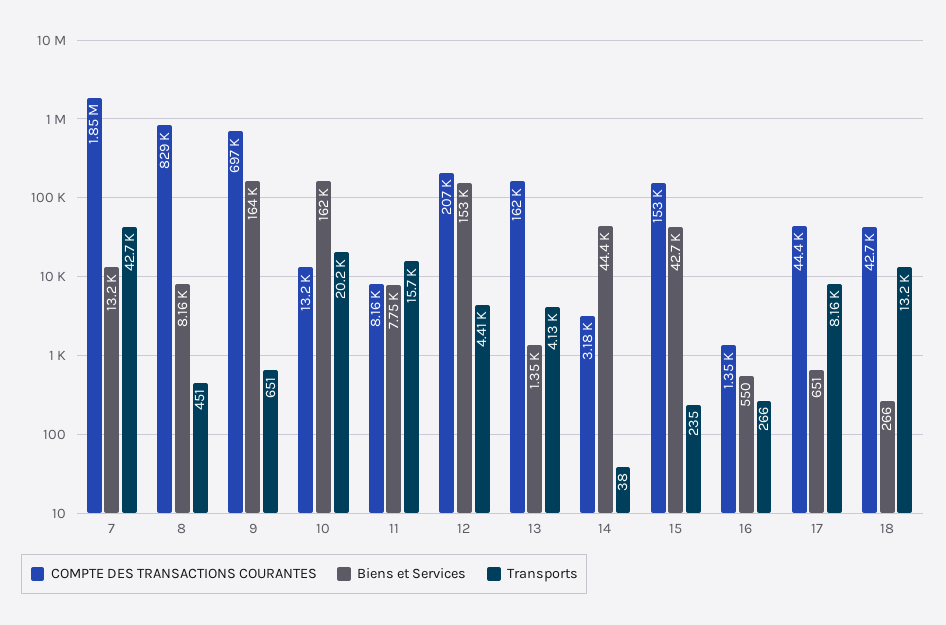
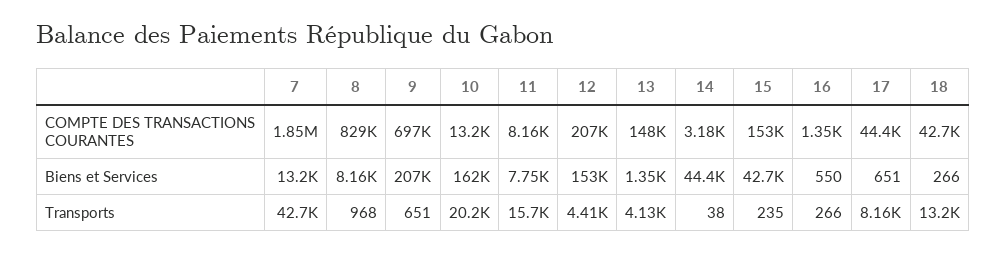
Transports, 8: 451 -> 968
Biens et Services, 9: 164000 -> 207000
COMPTE DES TRANSACTIONS COURANTES, 13: 162000 -> 148000

